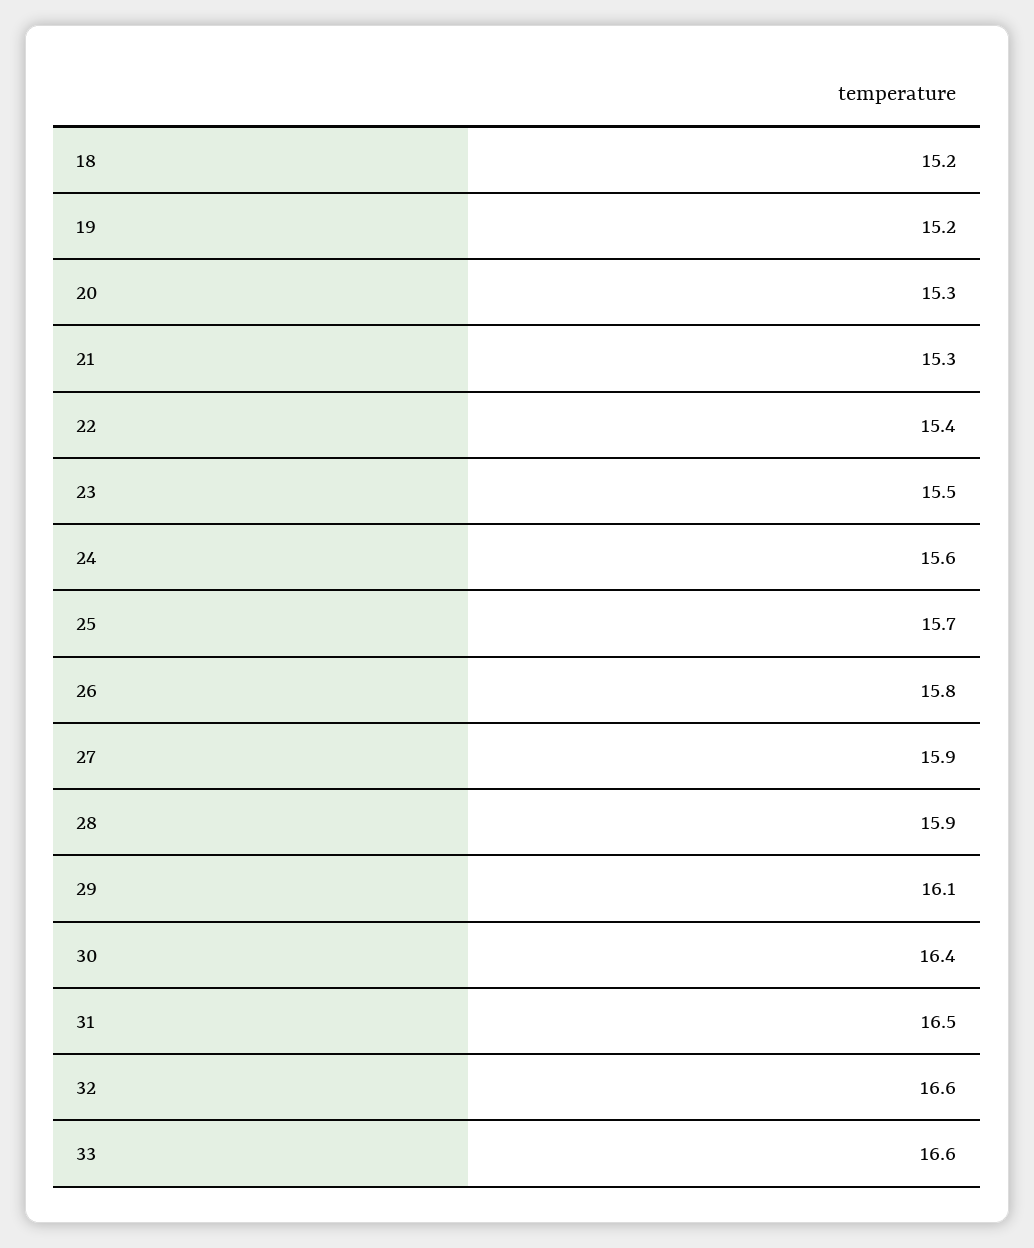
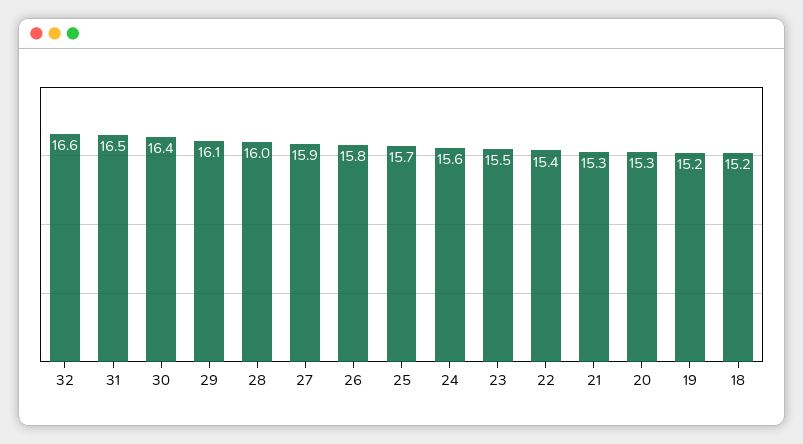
28: 15.9 -> 16
33: 16.6 -> none

